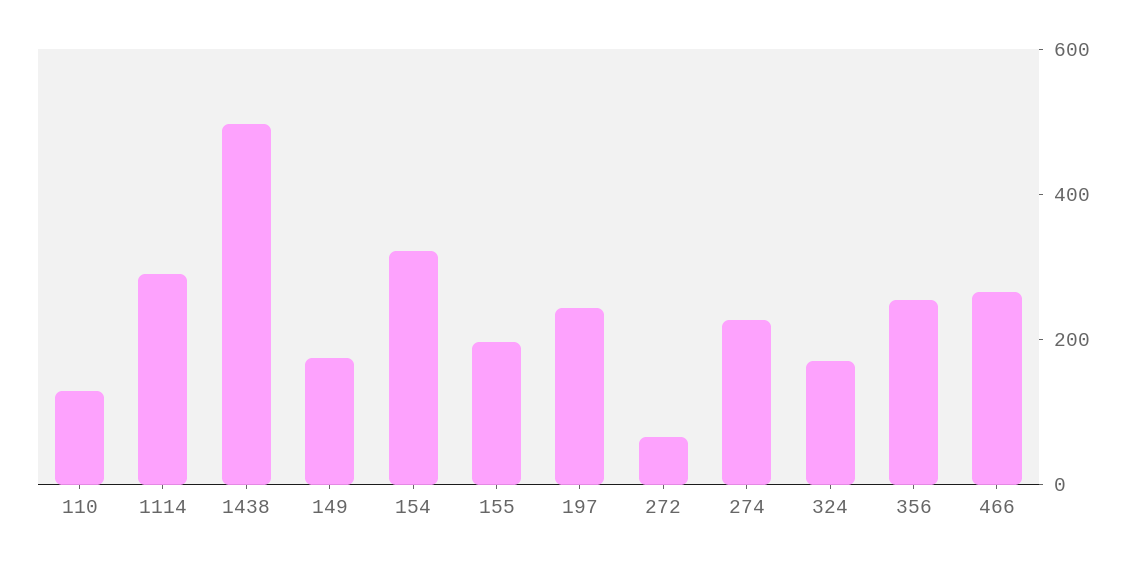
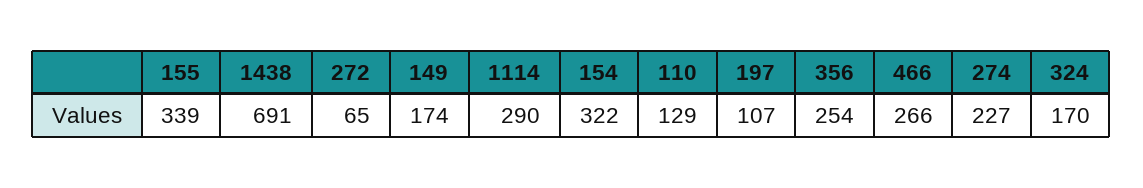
1438: 500 -> 691
155: 200 -> 339
197: 250 -> 107

